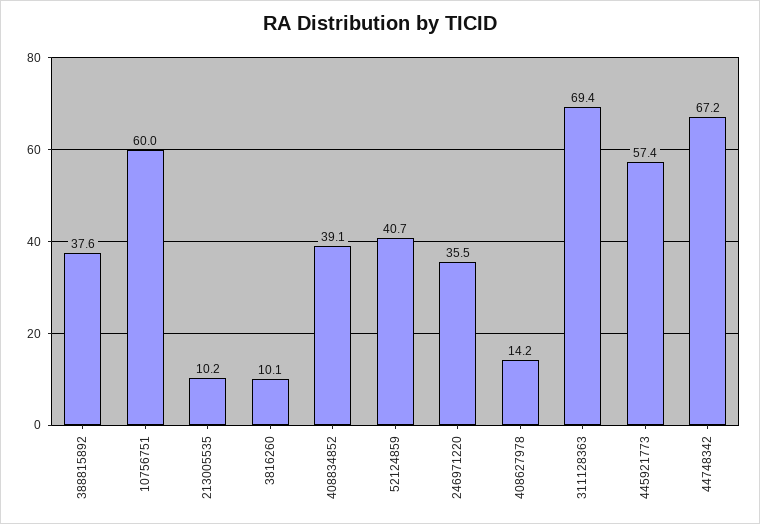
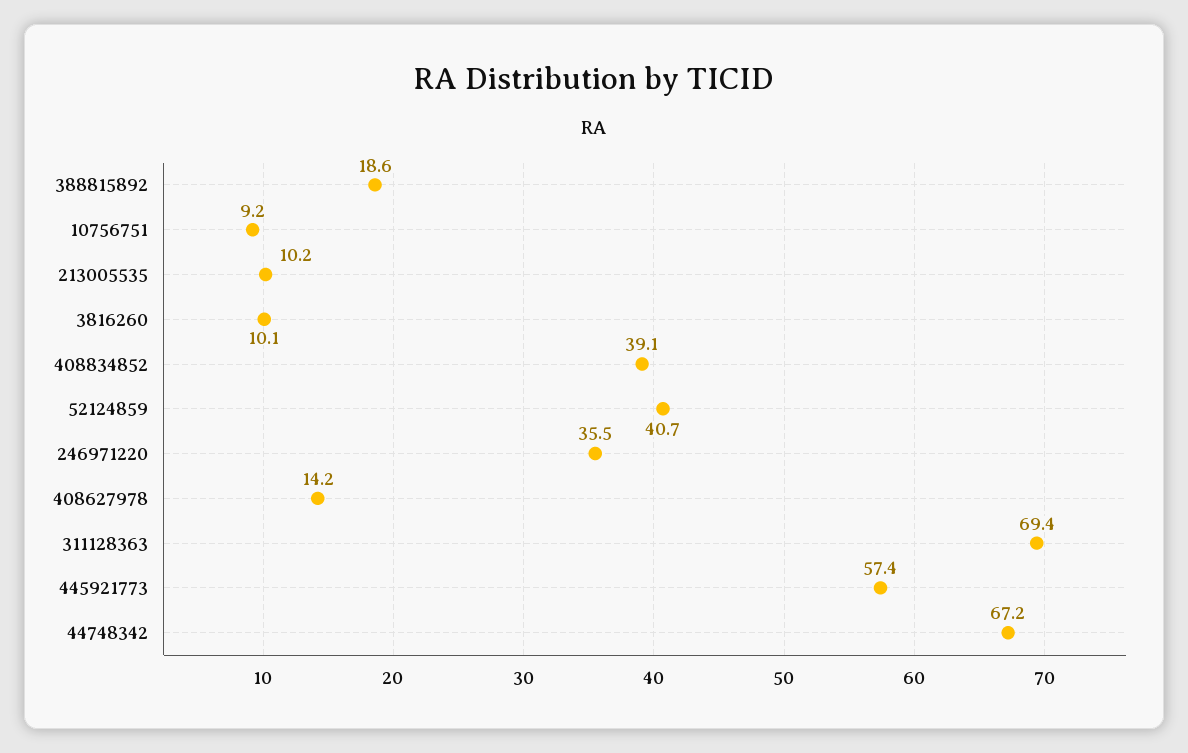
388815892: 37.6 -> 18.6
10756751: 60 -> 9.2

